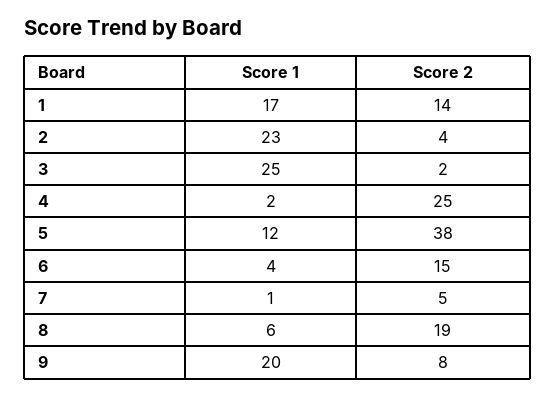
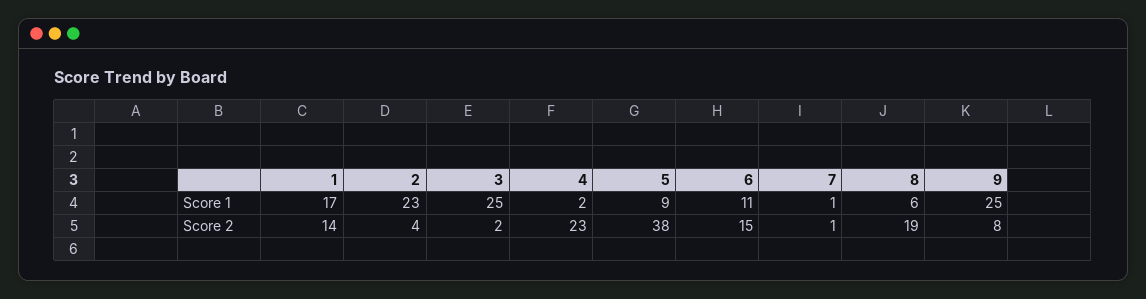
Score 2, 4: 25 -> 23
Score 1, 5: 12 -> 9
Score 1, 6: 4 -> 11
Score 2, 7: 5 -> 1
Score 1, 9: 20 -> 25

